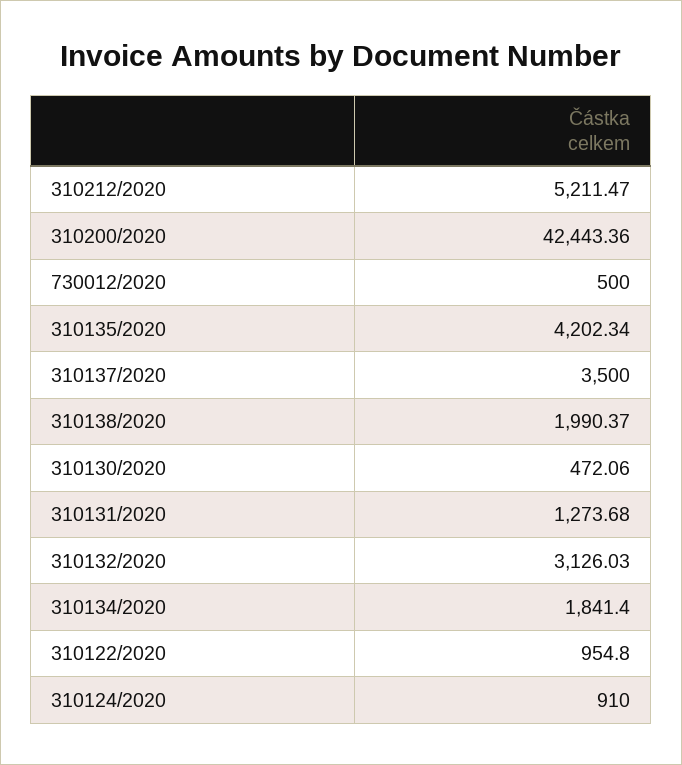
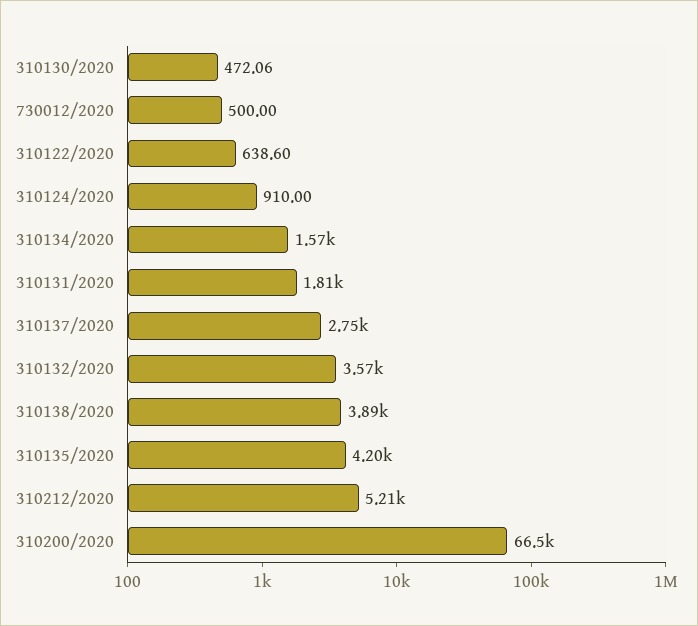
310200/2020: 42443.36 -> 66500
310137/2020: 3500 -> 2750
310138/2020: 1990.37 -> 3890
310131/2020: 1273.68 -> 1810
310132/2020: 3126.03 -> 3570
310134/2020: 1841.4 -> 1570
310122/2020: 954.8 -> 638.6

